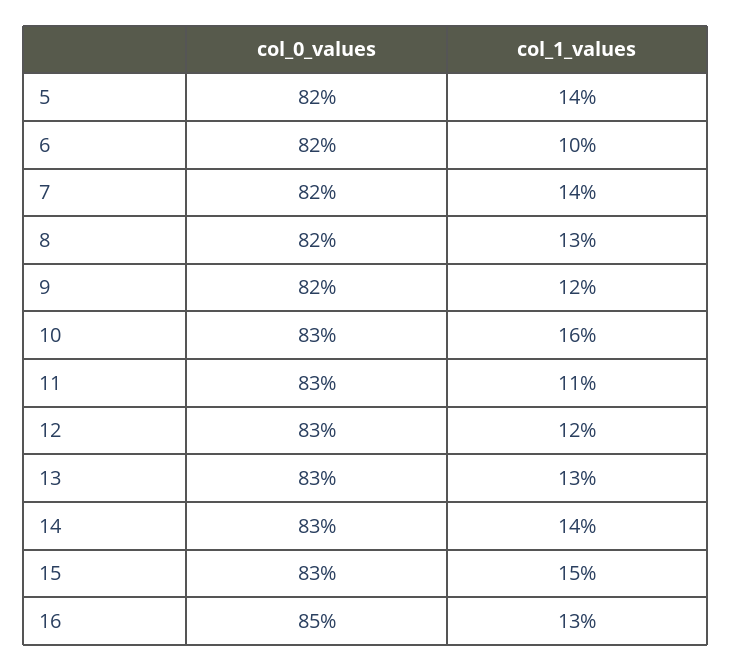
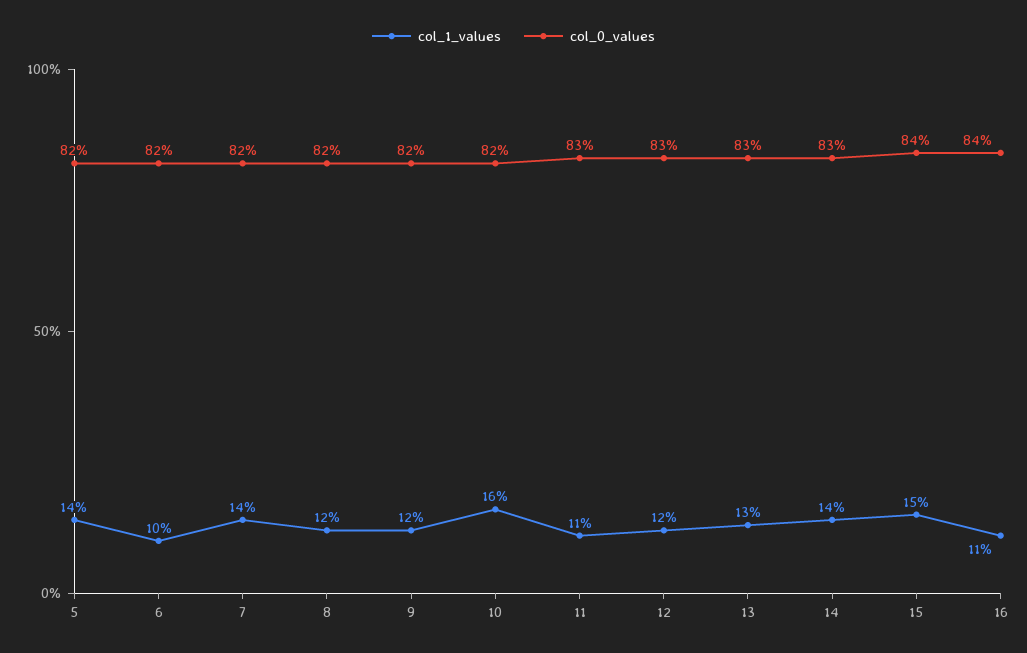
col_1_values, 8: 13 -> 12
col_0_values, 10: 83 -> 82
col_0_values, 15: 83 -> 84
col_0_values, 16: 85 -> 84
col_1_values, 16: 13 -> 11

